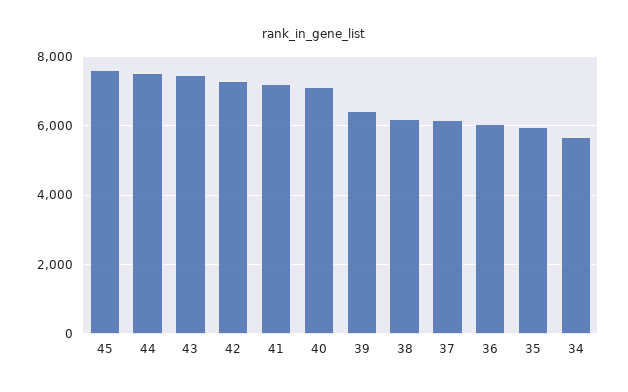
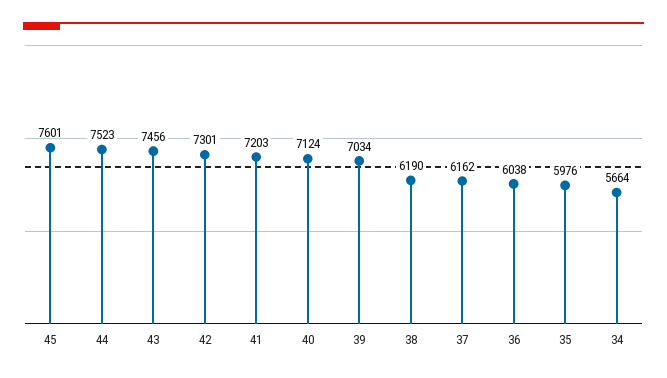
39: 6400 -> 7034

